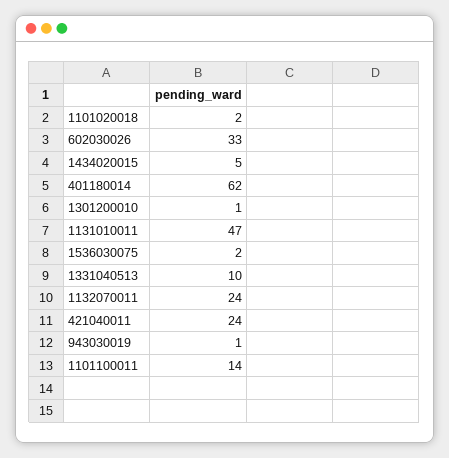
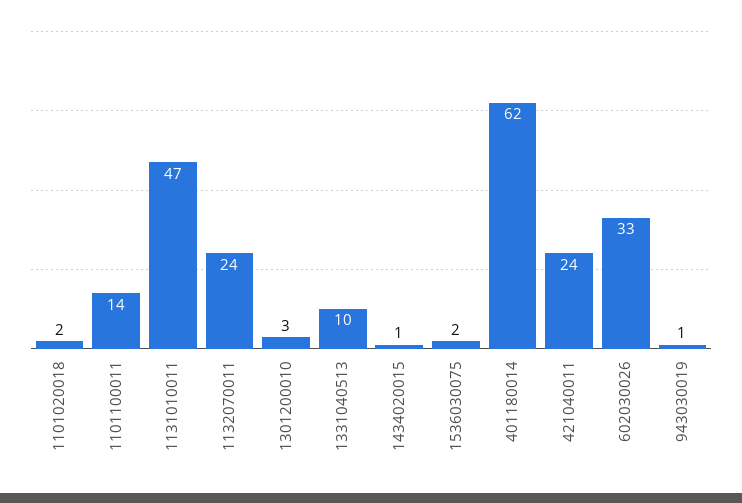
1434020015: 5 -> 1
1301200010: 1 -> 3

